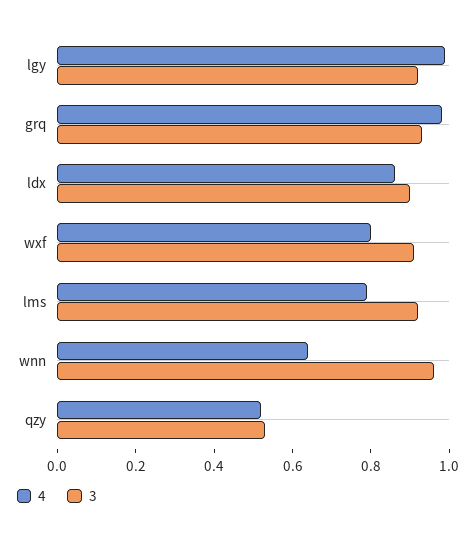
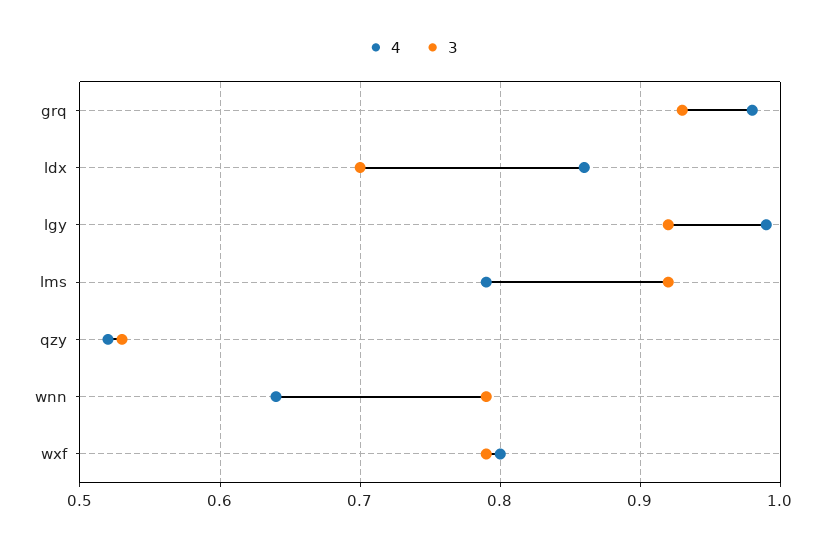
3, ldx: 0.9 -> 0.7
3, wxf: 0.9 -> 0.79
3, wnn: 0.95 -> 0.79

